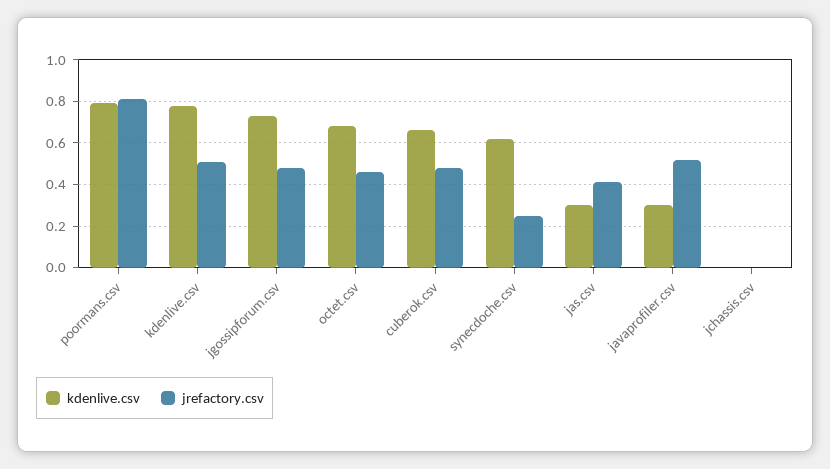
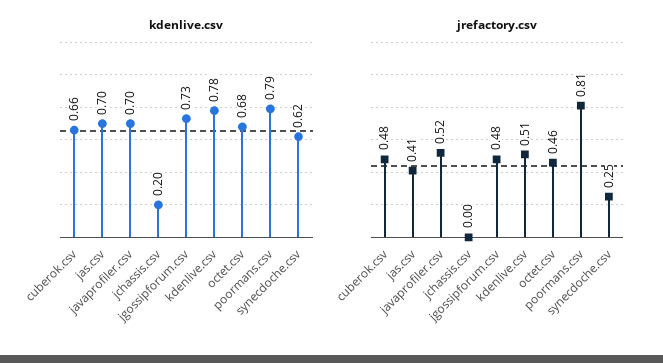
kdenlive.csv, jas.csv: 0.3 -> 0.7
kdenlive.csv, javaprofiler.csv: 0.3 -> 0.7
kdenlive.csv, jchassis.csv: 0 -> 0.2

